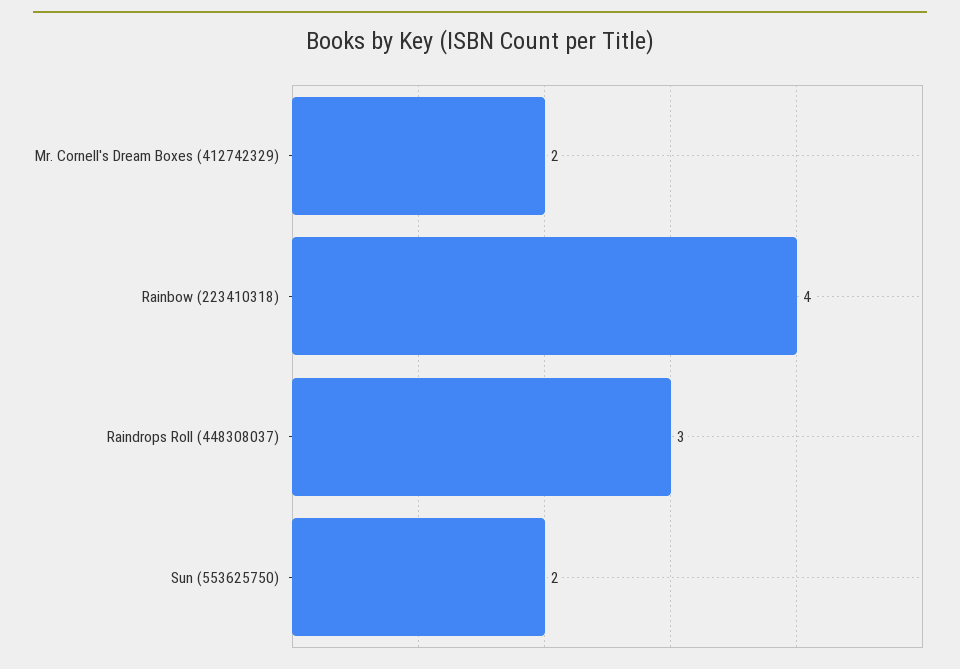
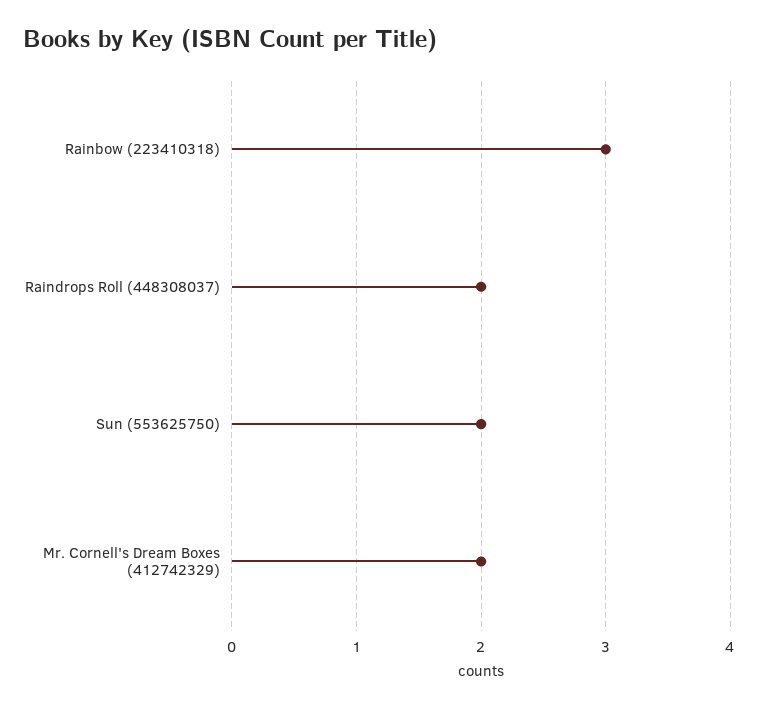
Rainbow (223410318): 4 -> 3
Raindrops Roll (448308037): 3 -> 2

